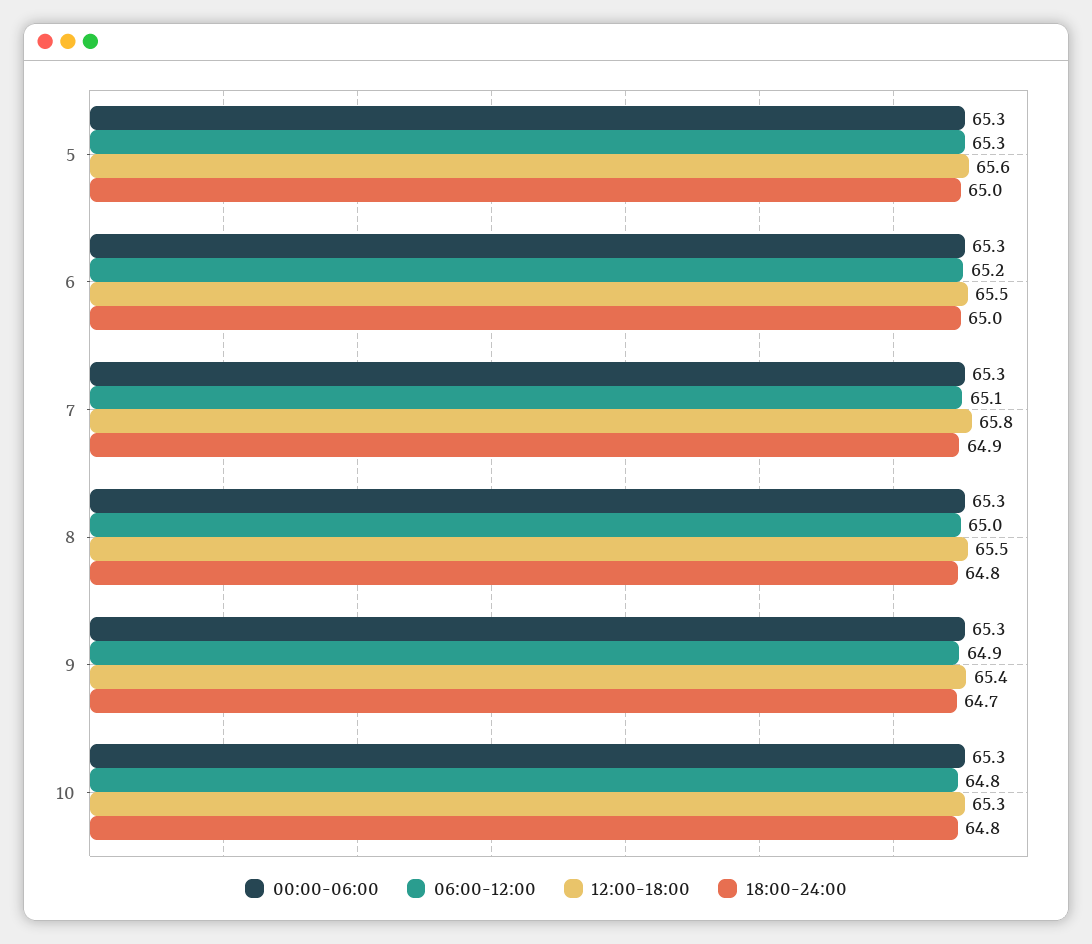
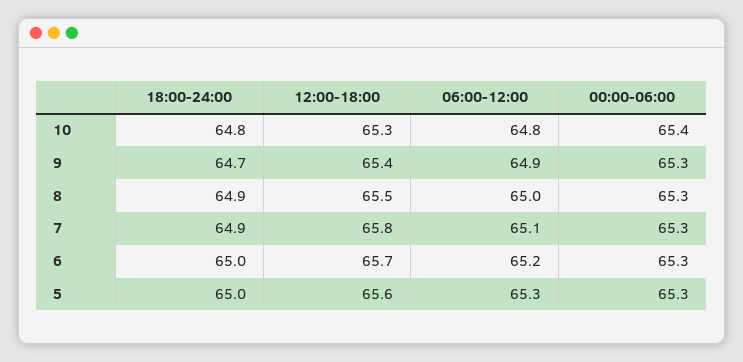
12:00-18:00, 6: 65.5 -> 65.7
18:00-24:00, 8: 64.8 -> 64.9
00:00-06:00, 10: 65.3 -> 65.4

